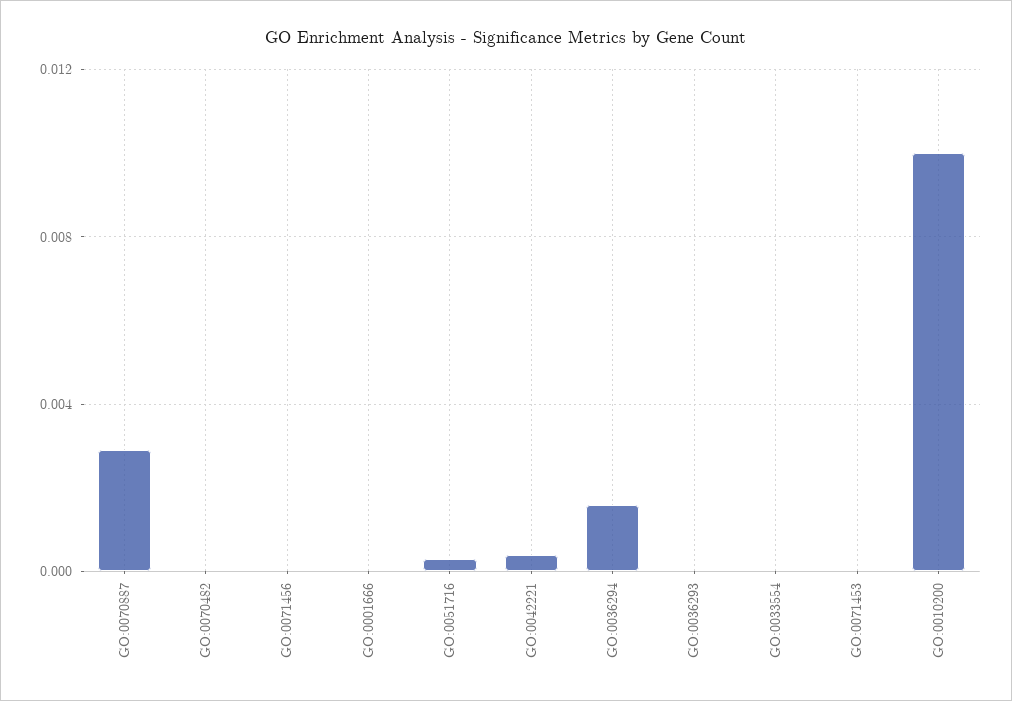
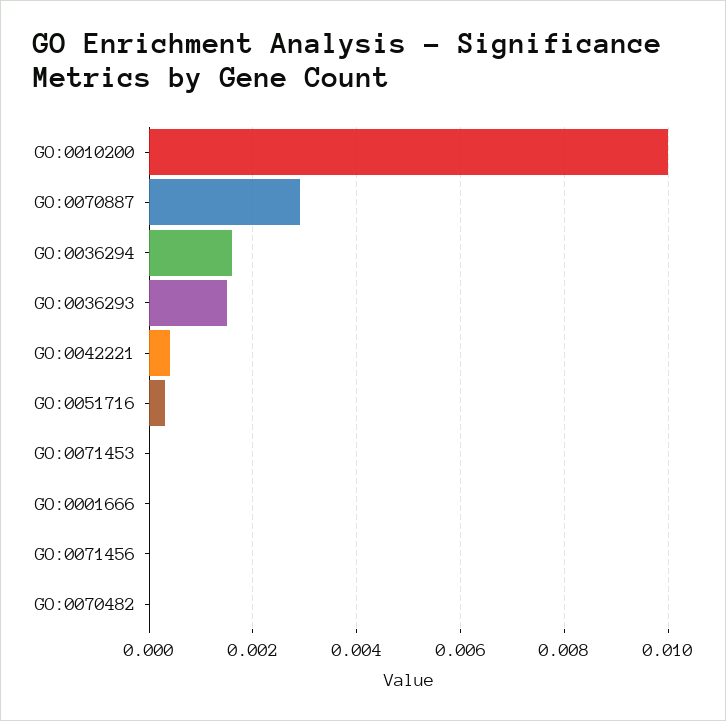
GO:0036293: 0 -> 0.0015
GO:0033554: 0 -> none

